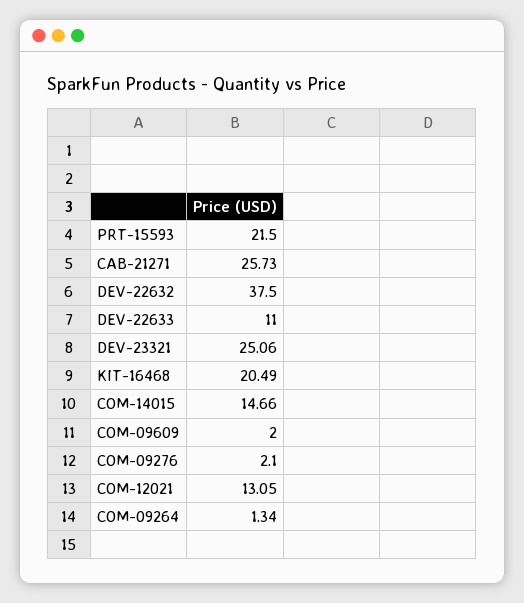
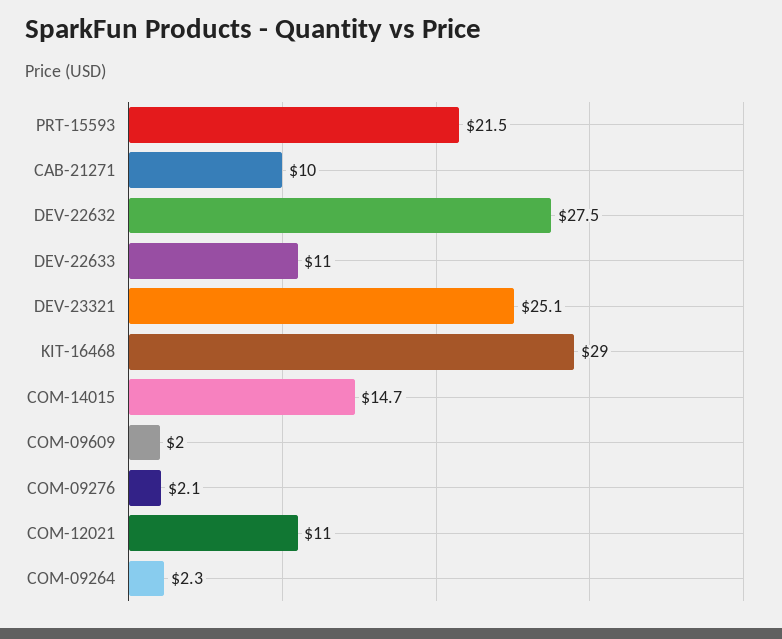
CAB-21271: 25.73 -> 10
DEV-22632: 37.5 -> 27.5
KIT-16468: 20.49 -> 29
COM-12021: 13.05 -> 11
COM-09264: 1.34 -> 2.3

